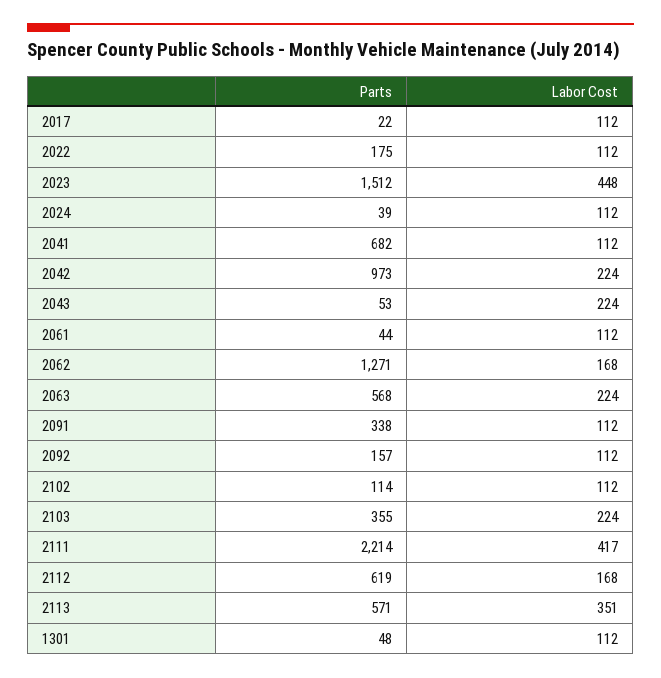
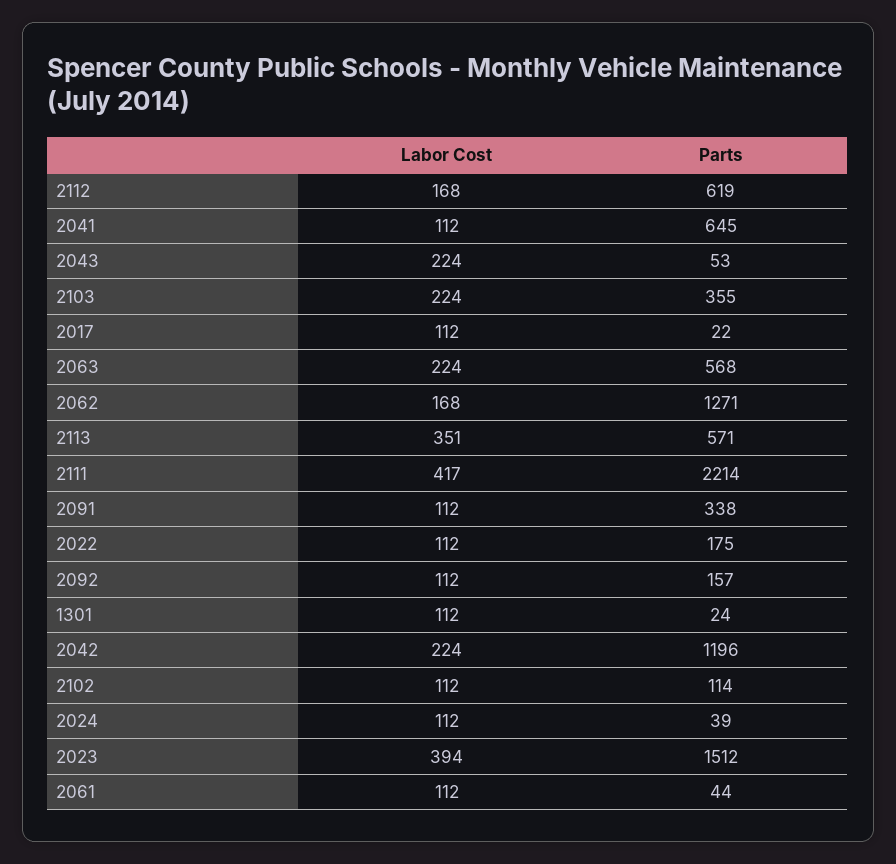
Labor Cost, 2023: 448 -> 394
Parts, 2041: 682 -> 645
Parts, 2042: 973 -> 1196
Parts, 1301: 48 -> 24

